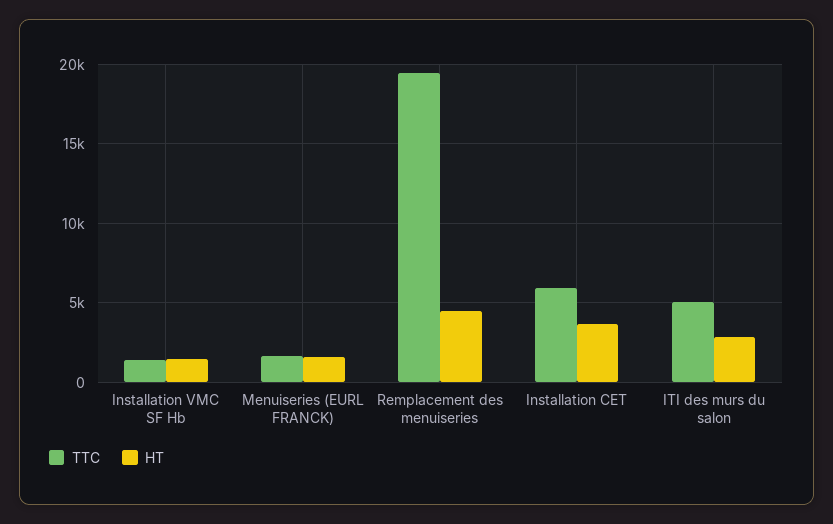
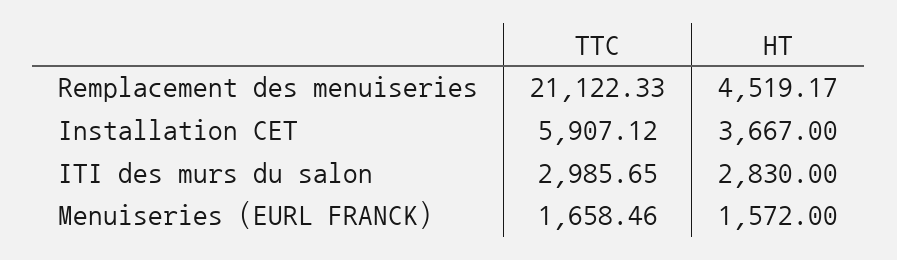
TTC, Installation VMC SF Hb: 1500 -> none
HT, Installation VMC SF Hb: 1500 -> none
TTC, Remplacement des menuiseries: 19500 -> 21122.33
TTC, ITI des murs du salon: 5000 -> 2985.65

